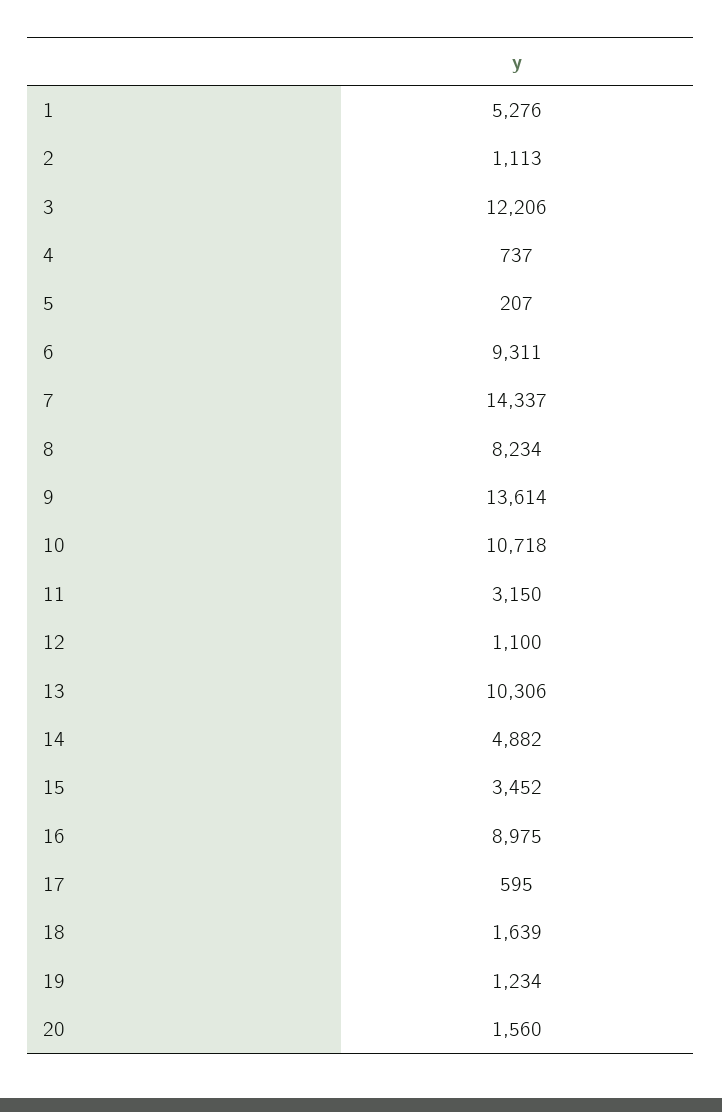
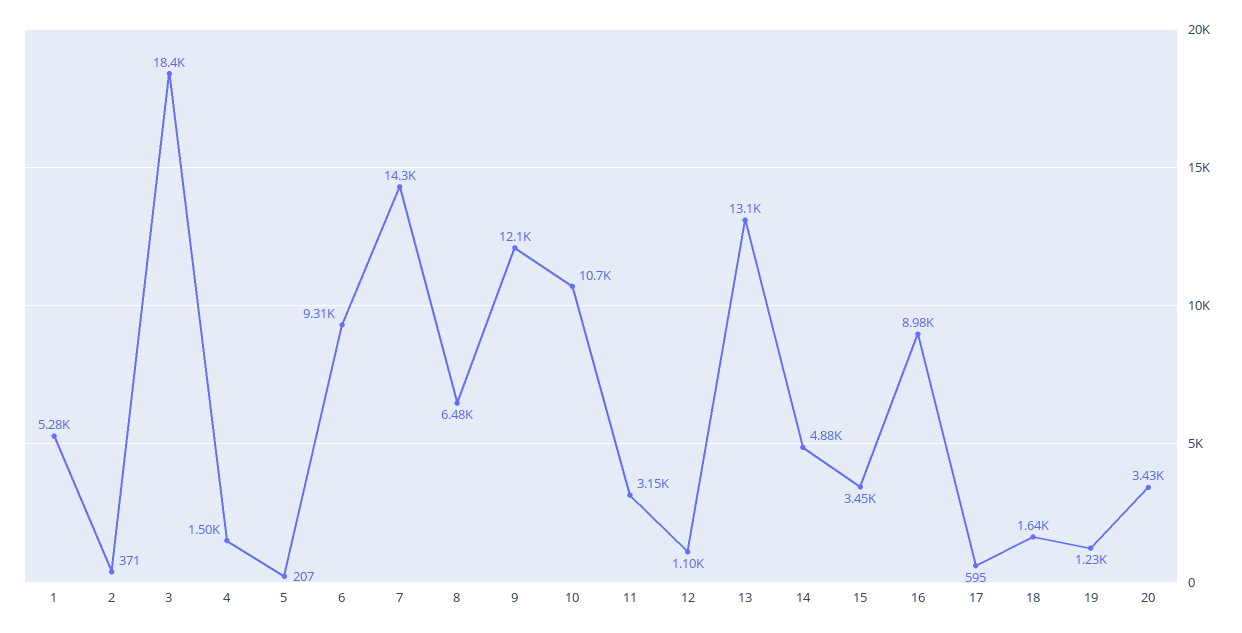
2: 1113 -> 371
3: 12206 -> 18400
4: 737 -> 1500
8: 8234 -> 6480
9: 13614 -> 12100
13: 10306 -> 13100
20: 1560 -> 3430

